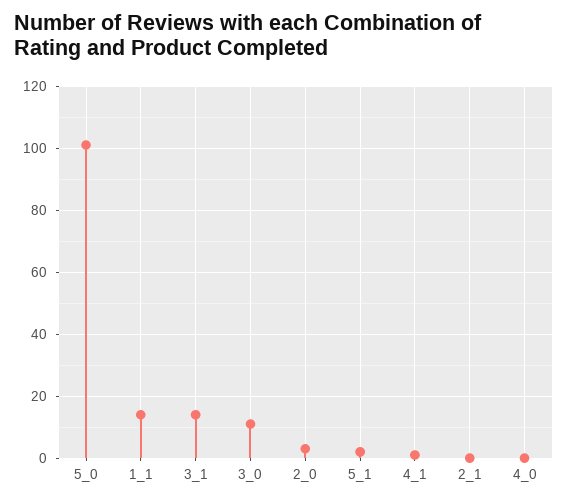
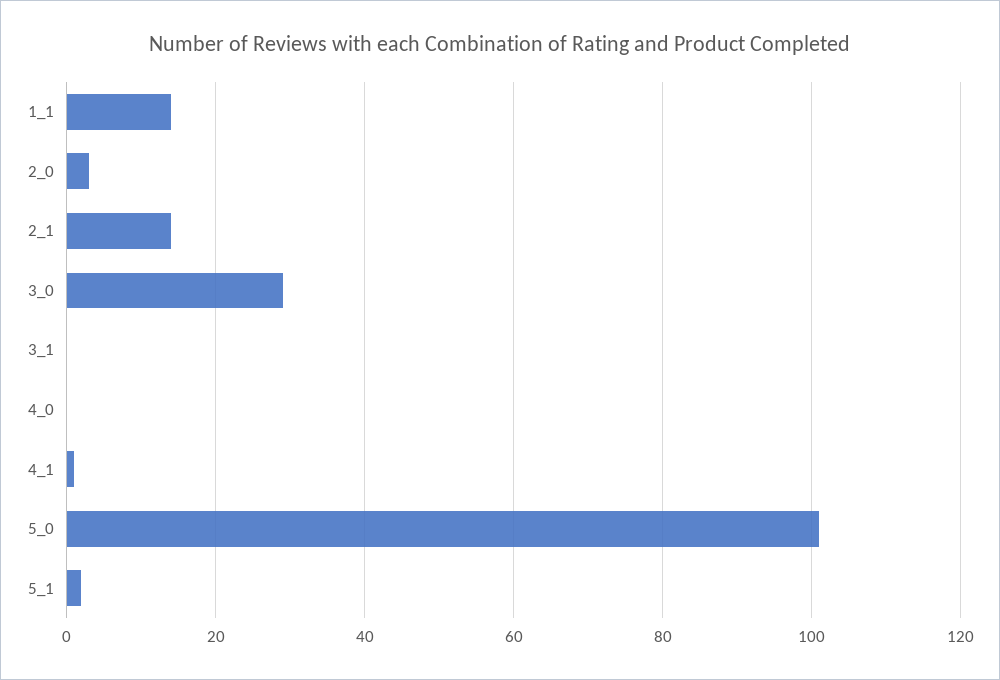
3_1: 15 -> 0
3_0: 10 -> 30
2_1: 0 -> 15

